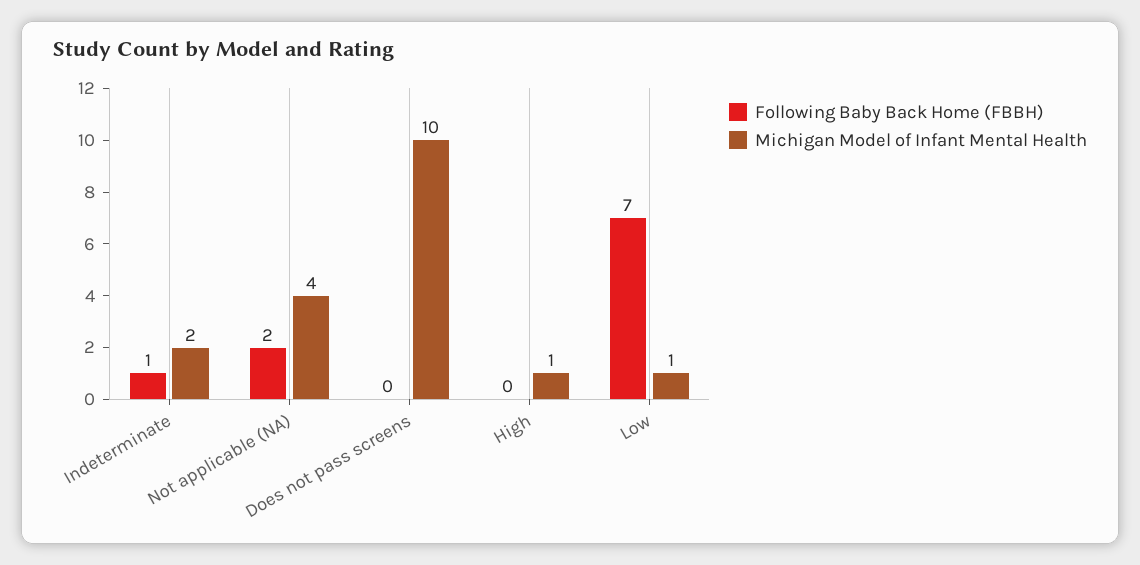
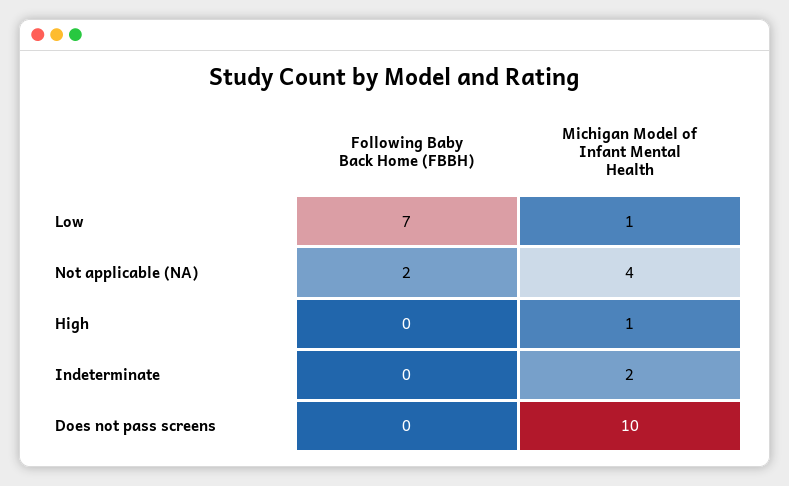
Following Baby Back Home (FBBH), Indeterminate: 1 -> 0

